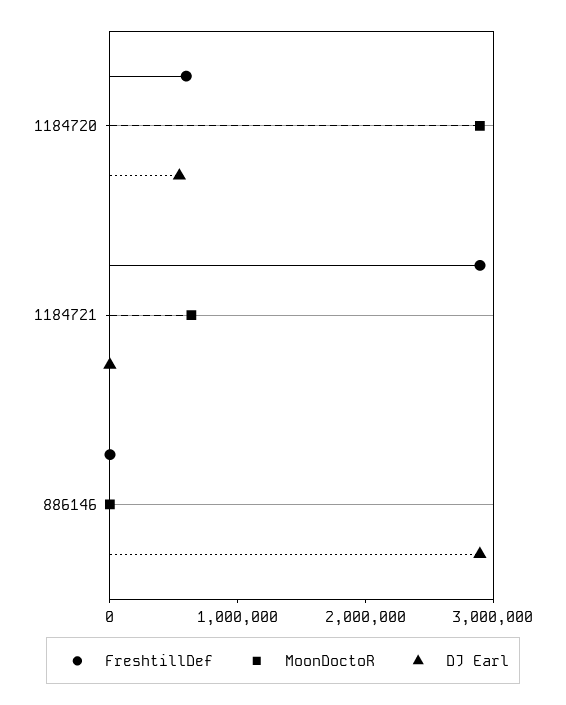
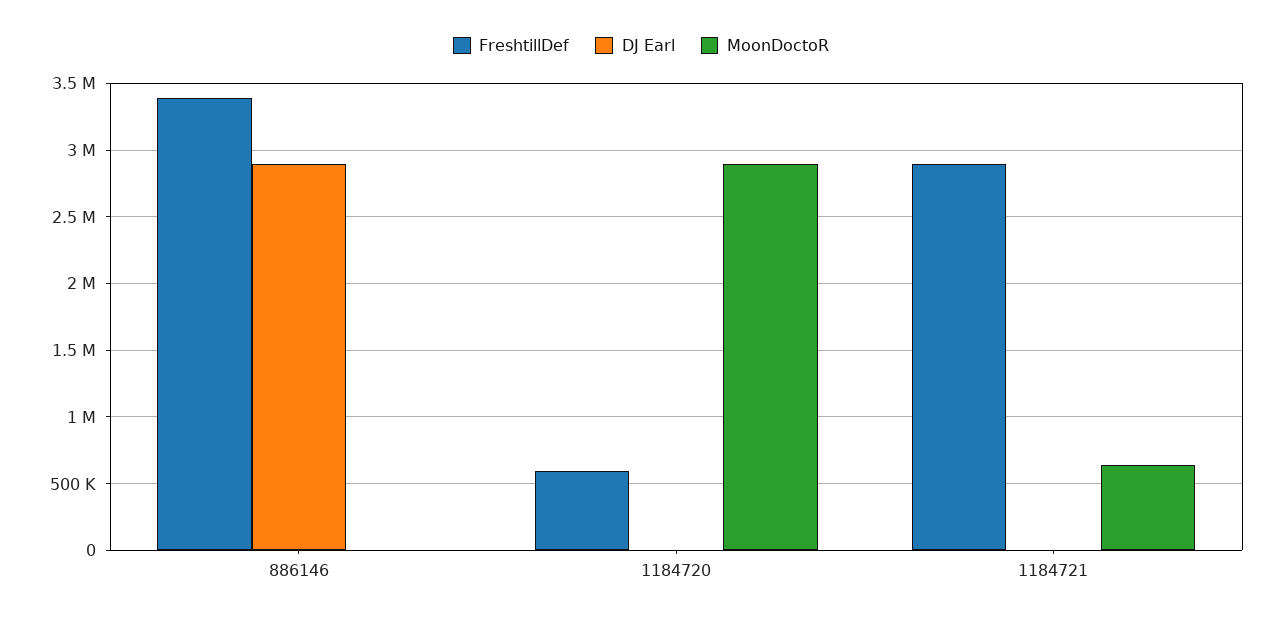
DJ Earl, 1184720: 600000 -> 0
FreshtillDef, 886146: 0 -> 3400000

